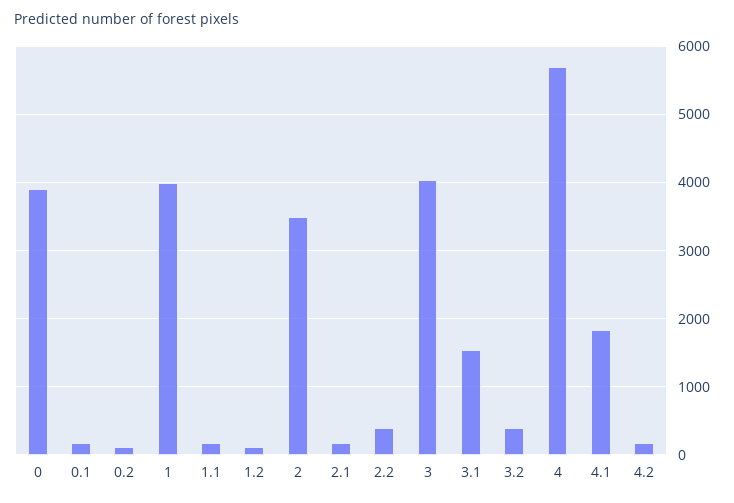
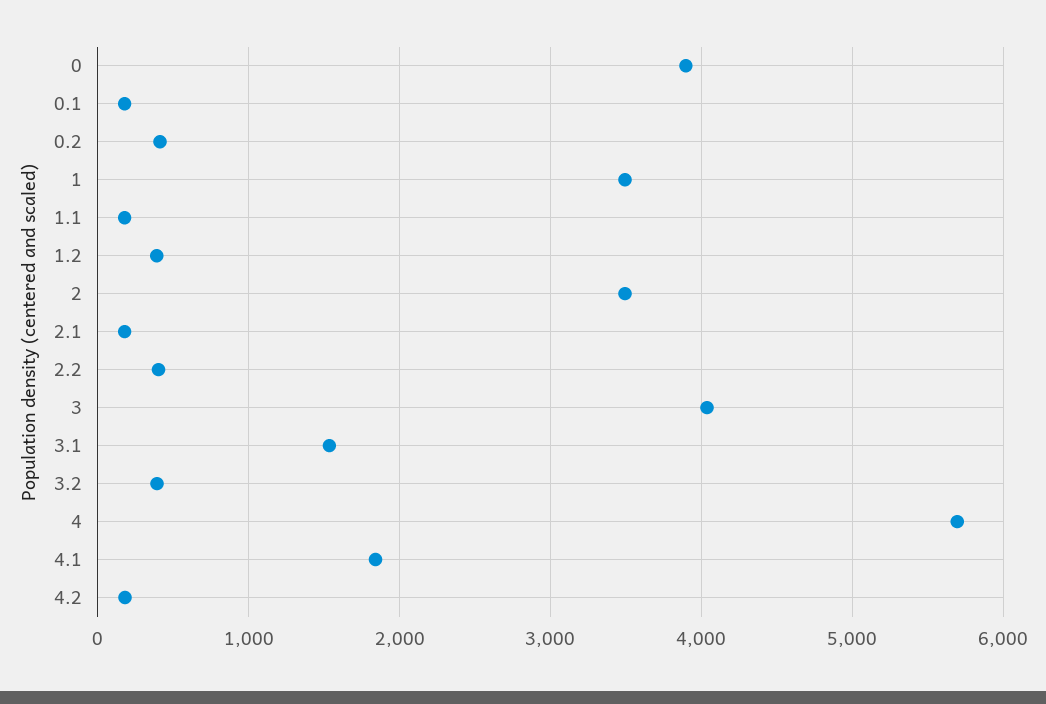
0.2: 100 -> 400
1: 4000 -> 3500
1.2: 100 -> 400

